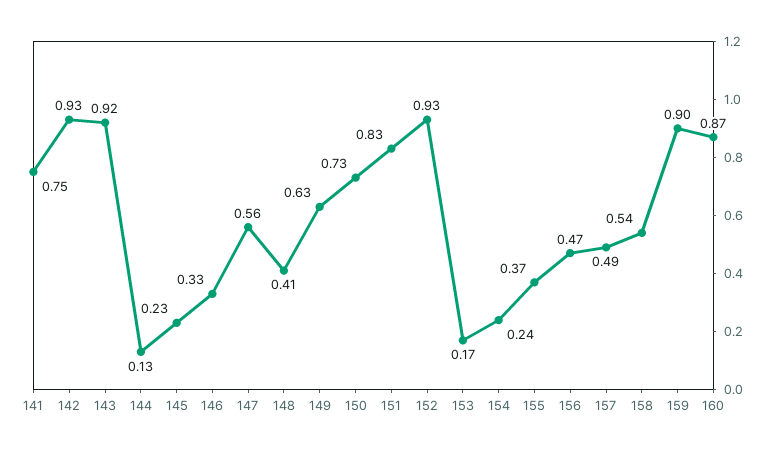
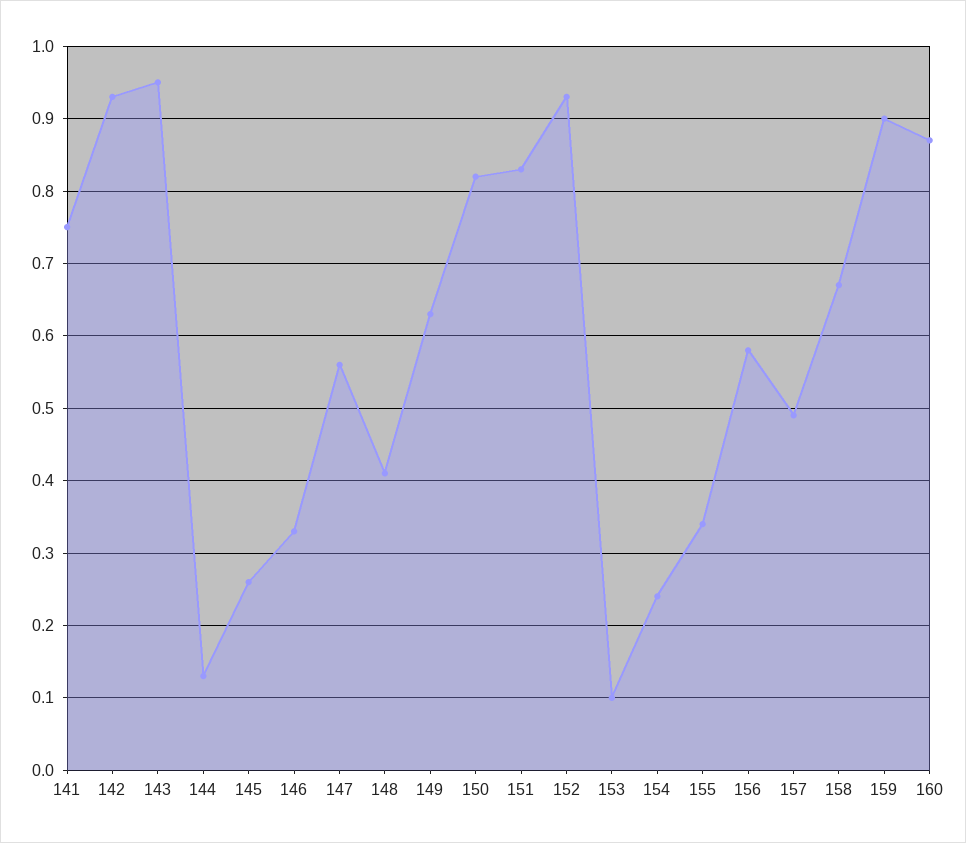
143: 0.92 -> 0.95
145: 0.23 -> 0.26
150: 0.73 -> 0.82
153: 0.17 -> 0.1
155: 0.37 -> 0.34
156: 0.47 -> 0.58
158: 0.54 -> 0.67

